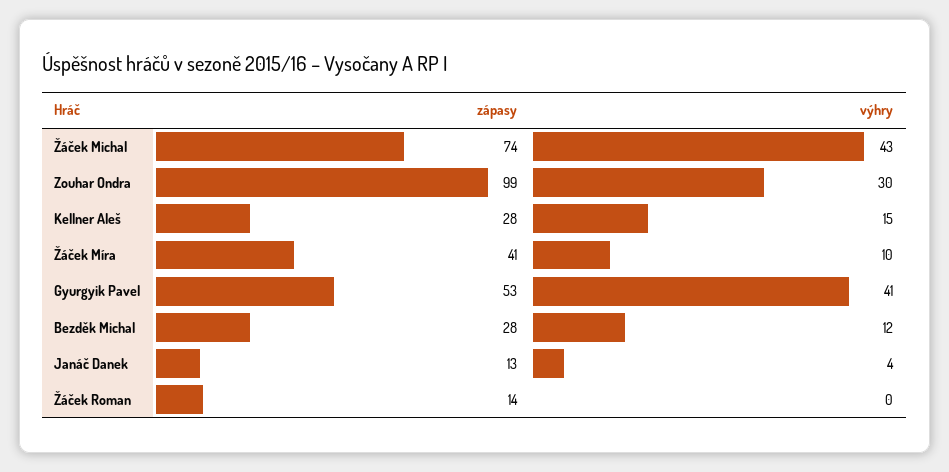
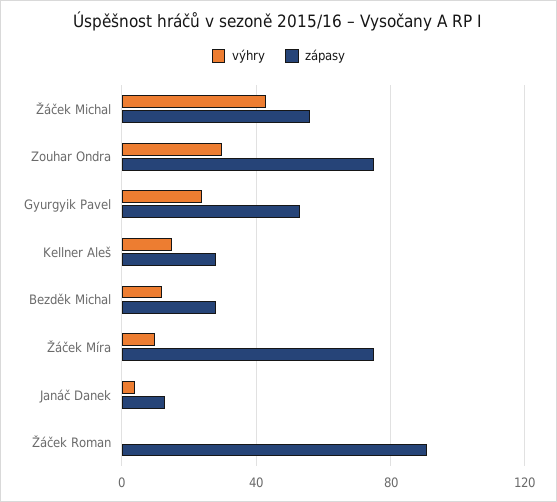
zápasy, Žáček Michal: 74 -> 55
zápasy, Zouhar Ondra: 99 -> 75
zápasy, Žáček Míra: 41 -> 75
výhry, Gyurgyik Pavel: 41 -> 25
zápasy, Žáček Roman: 14 -> 90

